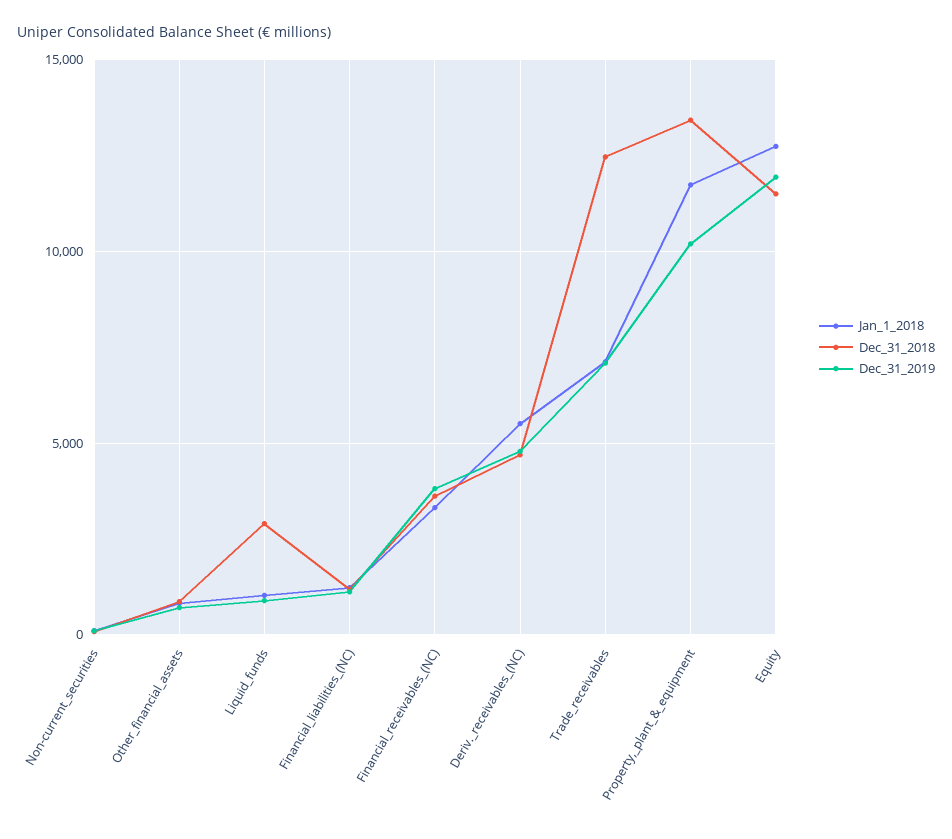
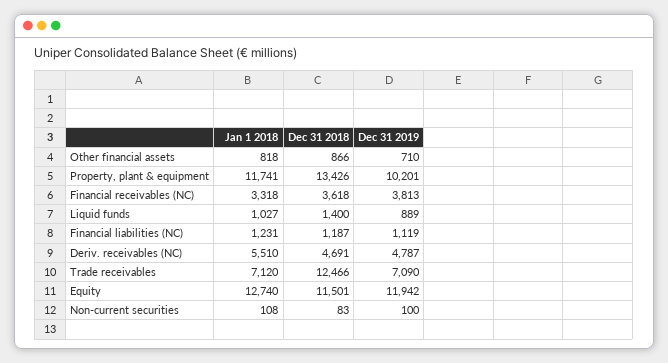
Dec_31_2018, Liquid_funds: 3000 -> 1400

